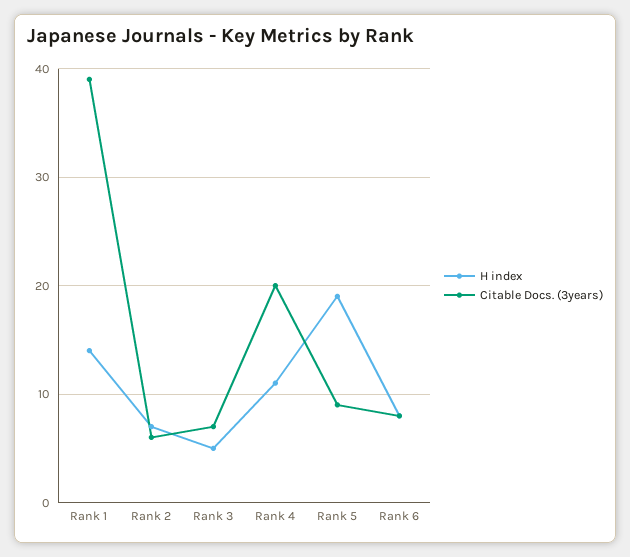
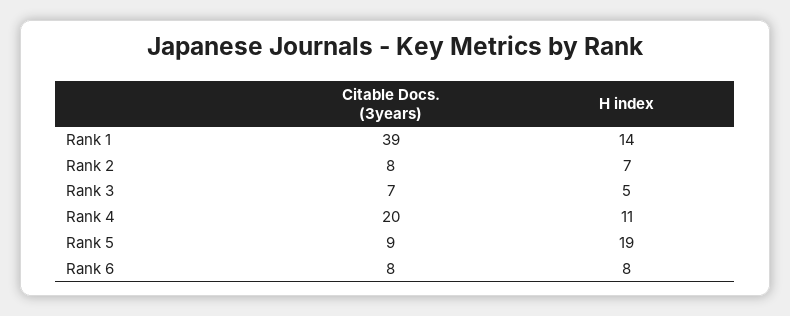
Citable Docs. (3years), Rank 2: 6 -> 8

